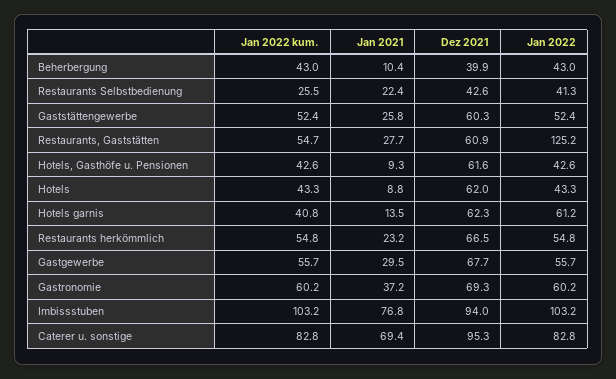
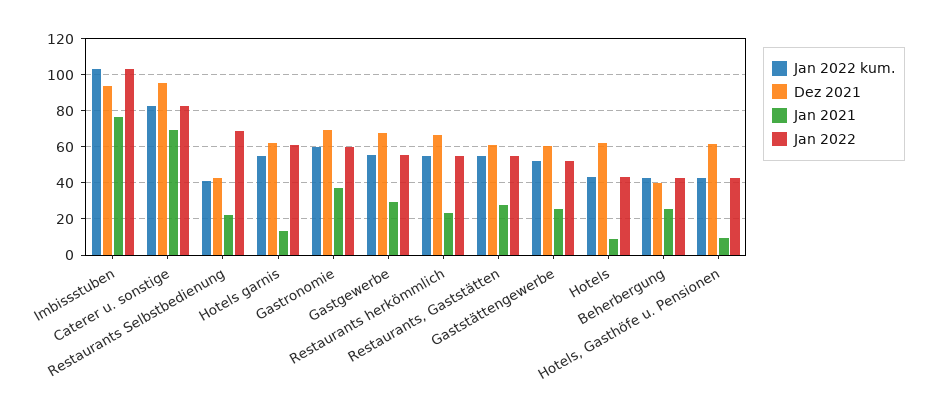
Jan 2021, Beherbergung: 10.4 -> 25
Jan 2022 kum., Restaurants Selbstbedienung: 25.5 -> 40
Jan 2022, Restaurants Selbstbedienung: 41.3 -> 70
Jan 2022, Restaurants, Gaststätten: 125.2 -> 55
Jan 2022 kum., Hotels garnis: 40.8 -> 55

